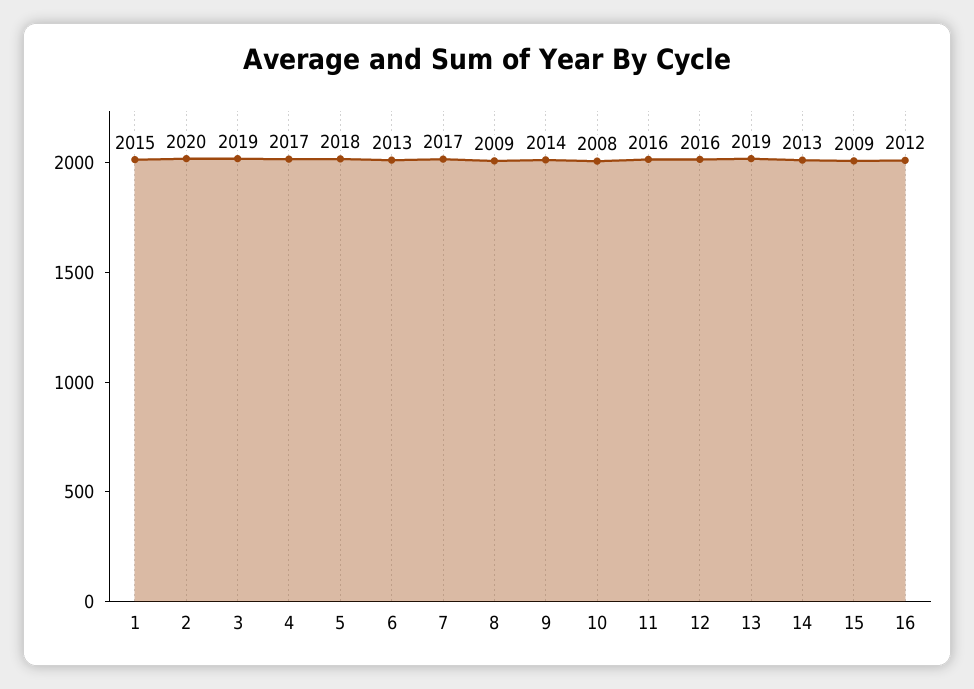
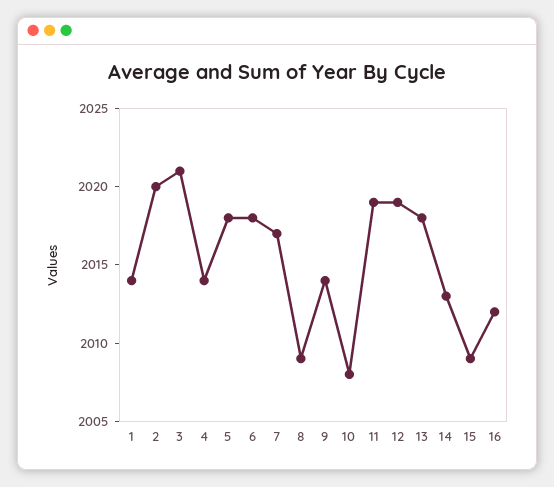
1: 2015 -> 2014
3: 2019 -> 2021
4: 2017 -> 2014
6: 2013 -> 2018
11: 2016 -> 2019
12: 2016 -> 2019
13: 2019 -> 2018

